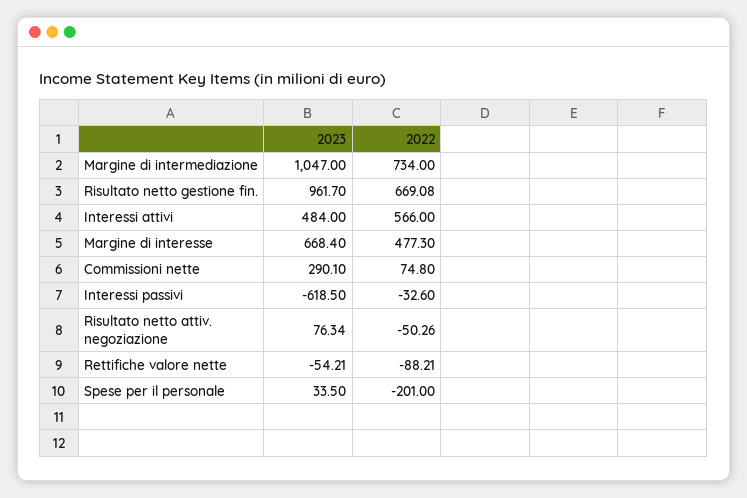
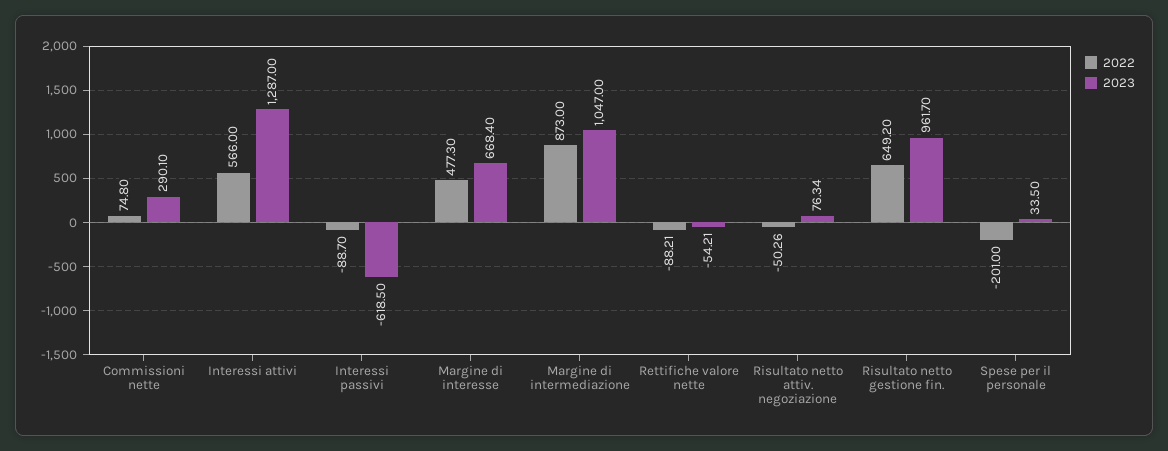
2022, Margine di intermediazione: 734 -> 873
2022, Risultato netto gestione fin.: 669.08 -> 649.2
2023, Interessi attivi: 484 -> 1287
2022, Interessi passivi: -32.6 -> -88.7

